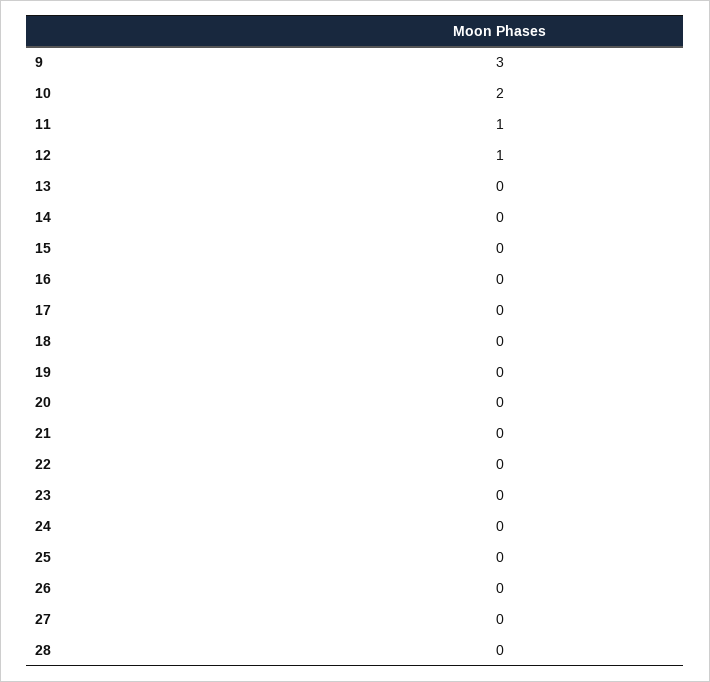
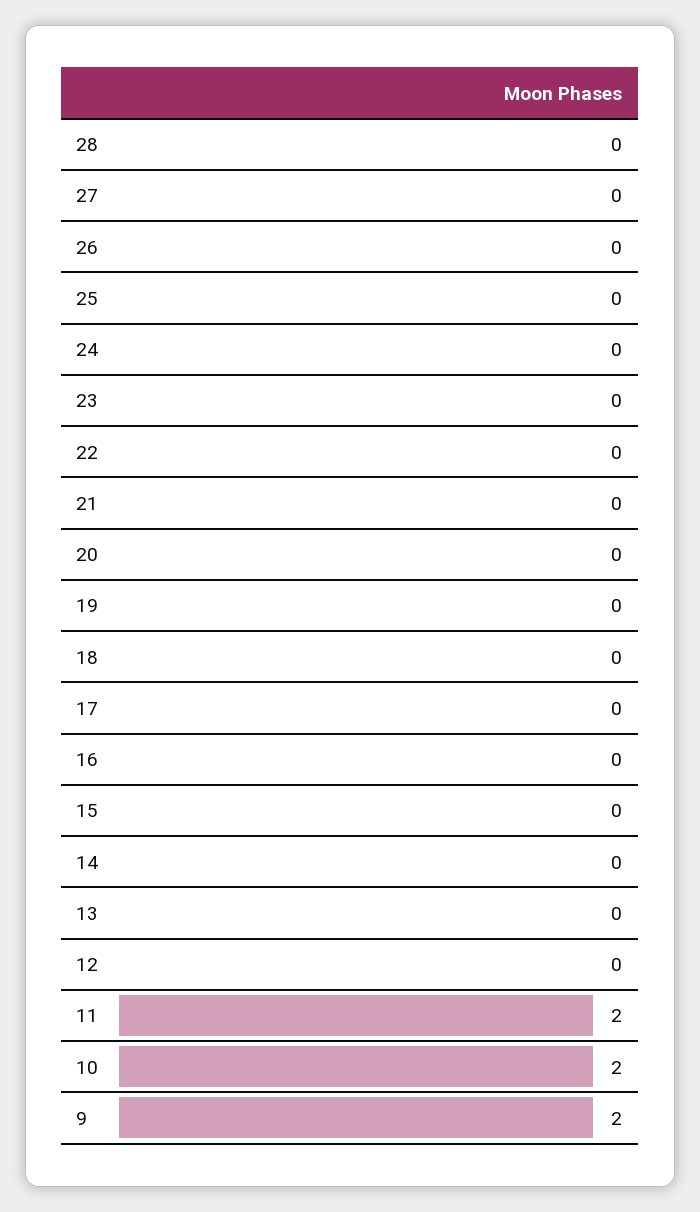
9: 3 -> 2
11: 1 -> 2
12: 1 -> 0

